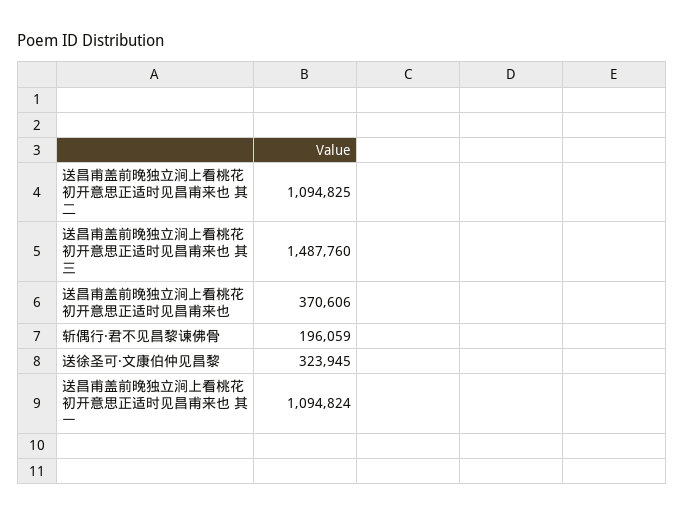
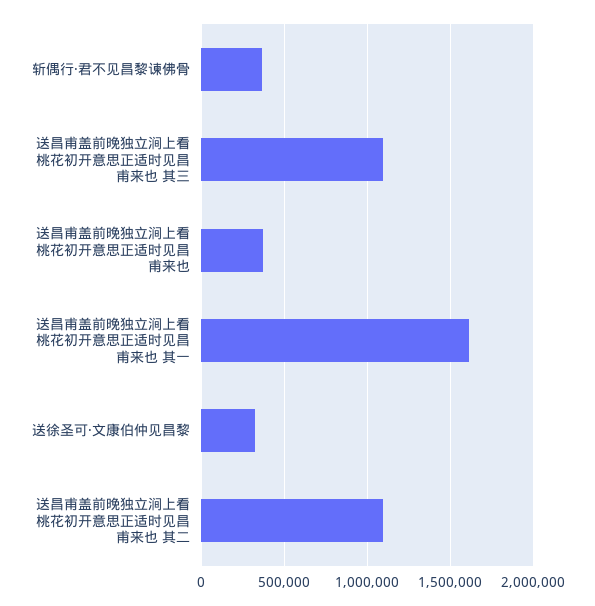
送昌甫盖前晚独立涧上看桃花初开意思正适时见昌甫来也 其三: 1487760 -> 1100000
斩偶行·君不见昌黎谏佛骨: 196059 -> 350000
送昌甫盖前晚独立涧上看桃花初开意思正适时见昌甫来也 其一: 1094824 -> 1600000

